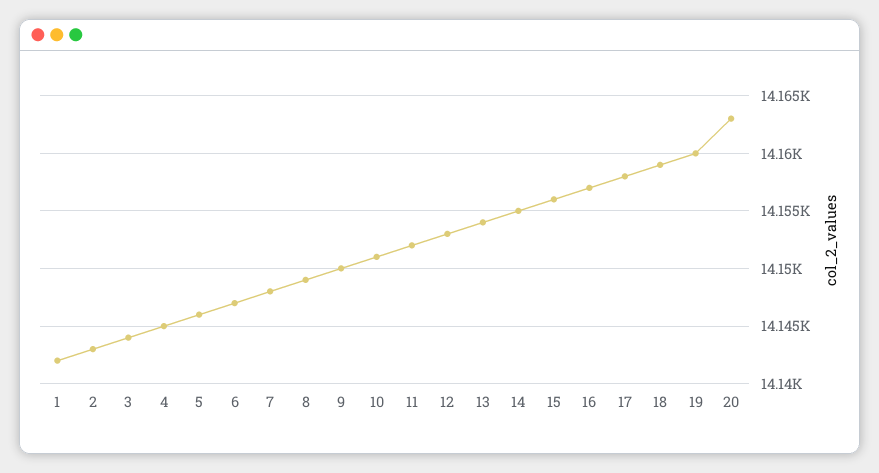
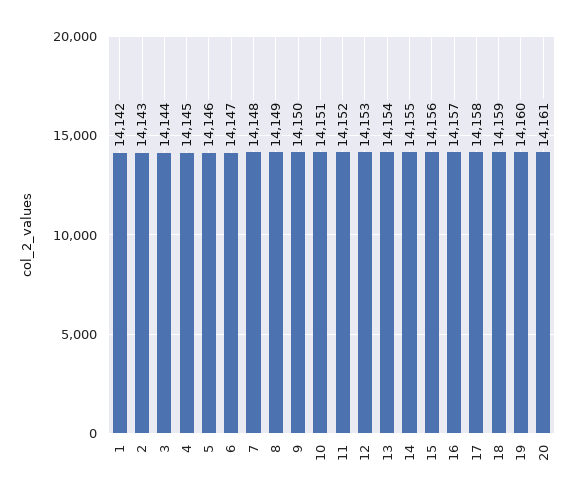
20: 14163 -> 14161

